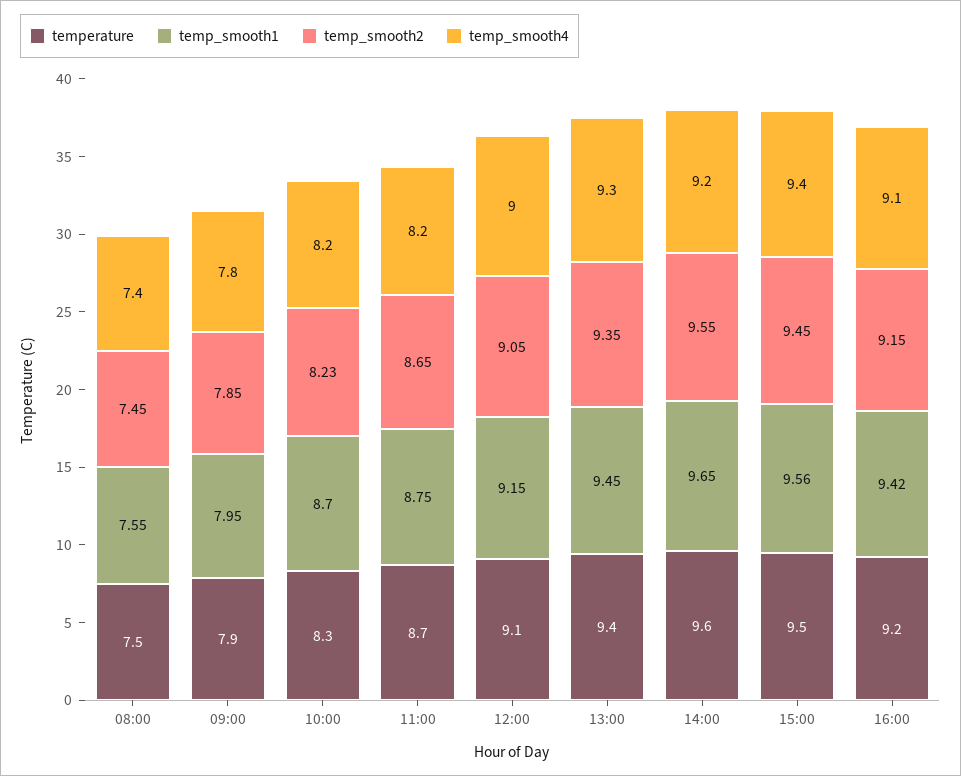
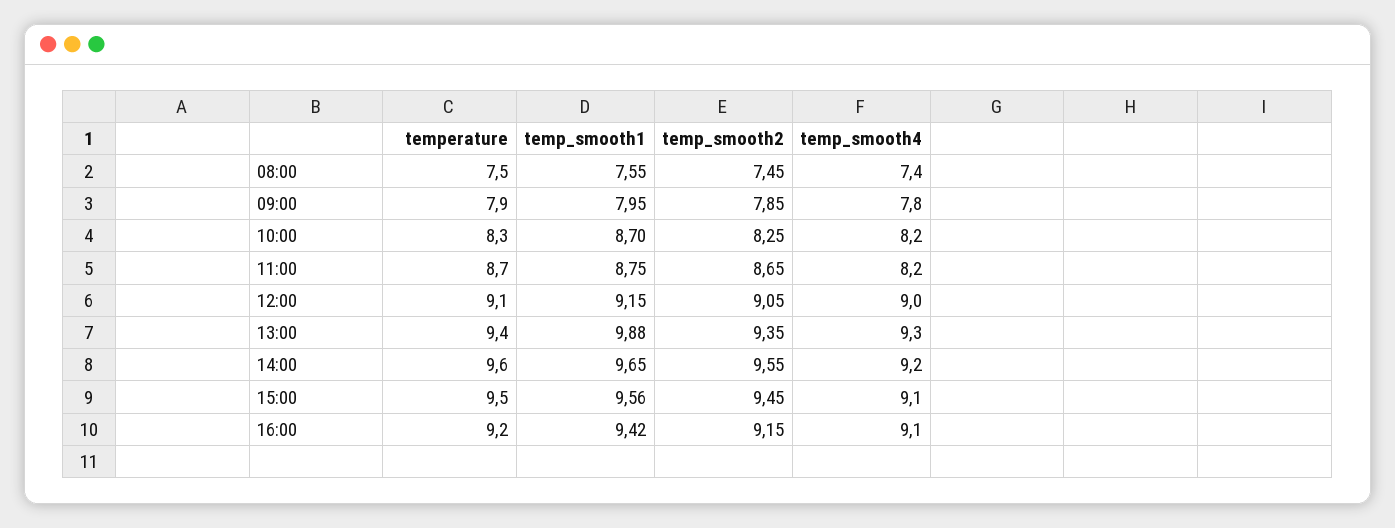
temp_smooth2, 10:00: 8.23 -> 8.25
temp_smooth1, 13:00: 9.45 -> 9.88
temp_smooth4, 15:00: 9.4 -> 9.1

